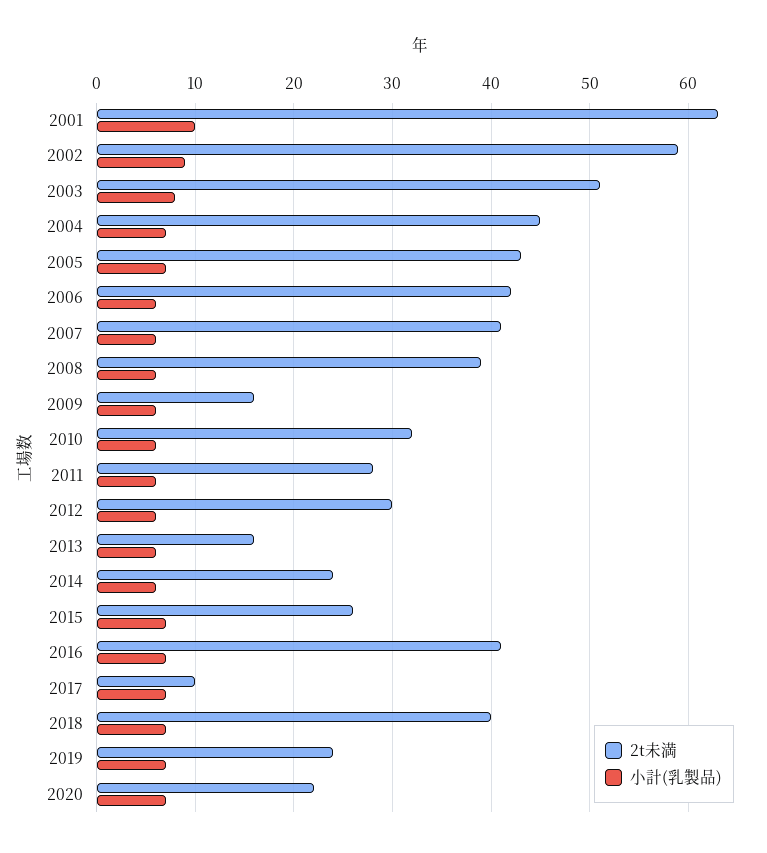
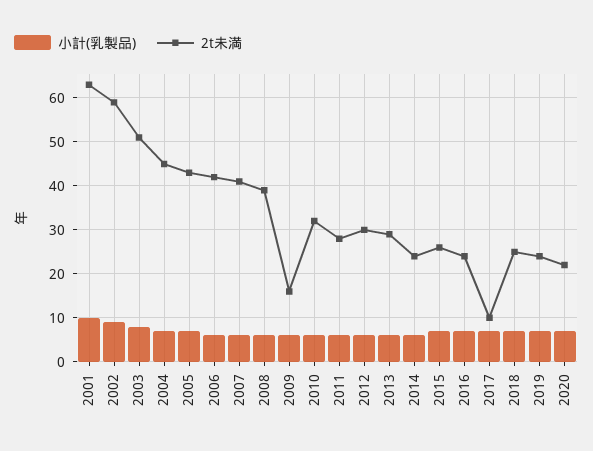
2t未満, 2013: 16 -> 30
2t未満, 2016: 41 -> 25
2t未満, 2018: 40 -> 25

